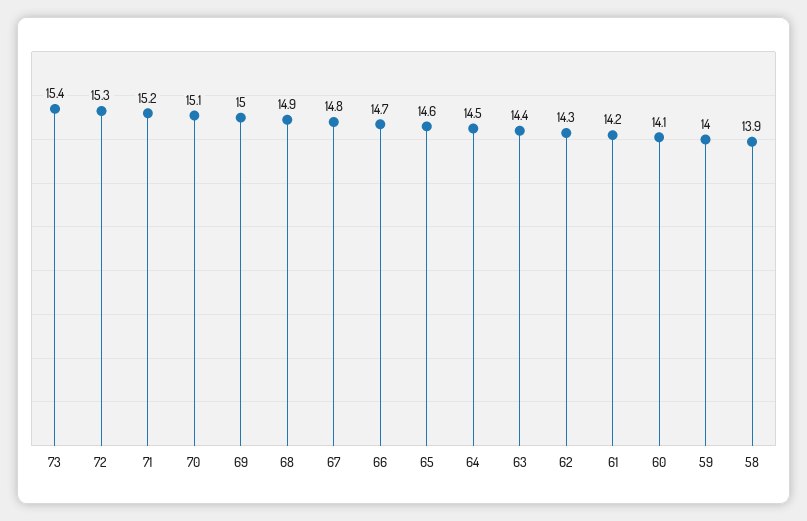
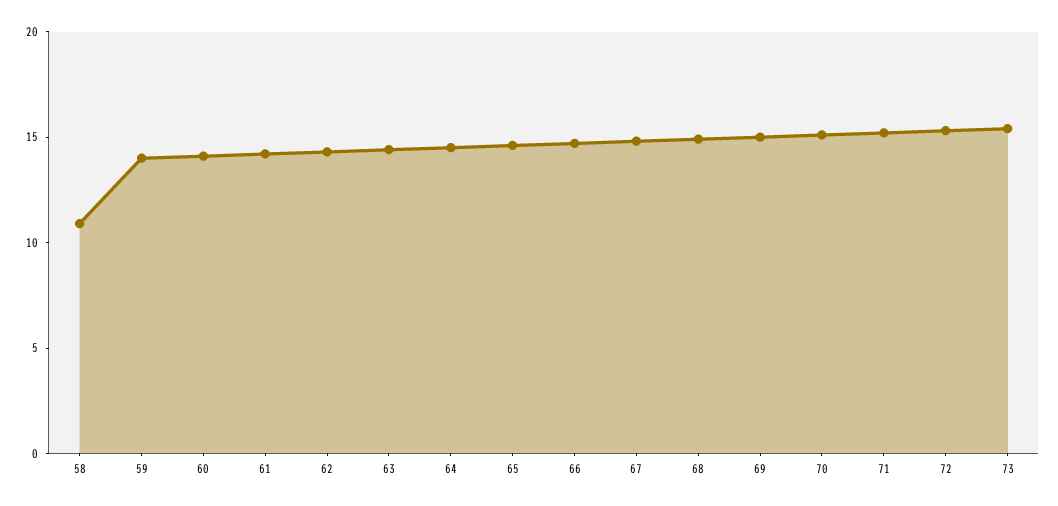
58: 13.9 -> 11

